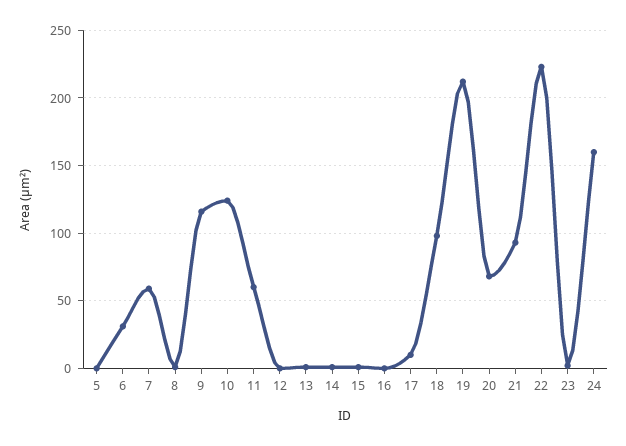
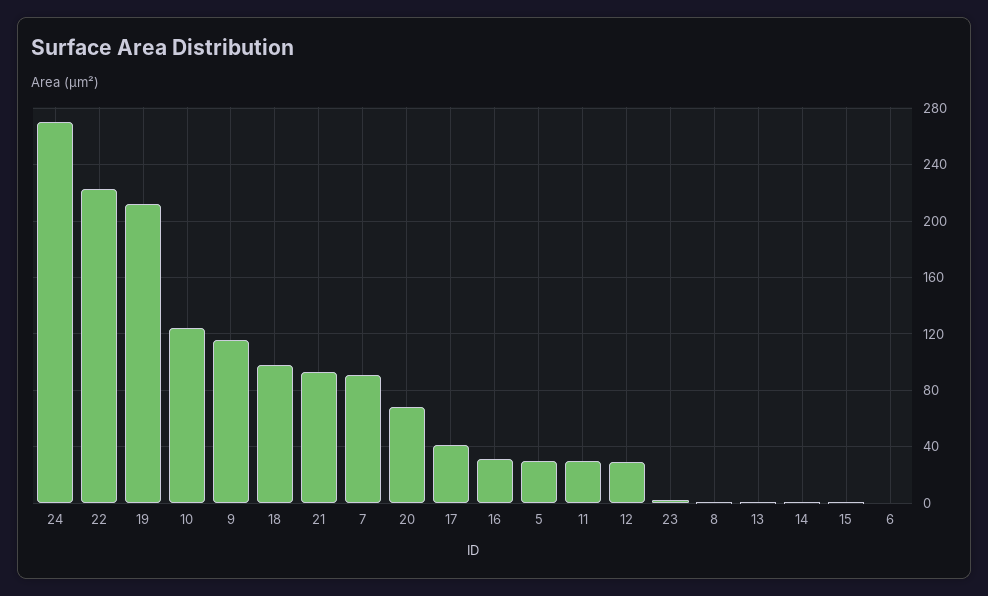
5: 0 -> 30
6: 30 -> 0
7: 60 -> 90
11: 60 -> 30
12: 0 -> 30
16: 0 -> 30
17: 10 -> 40
24: 160 -> 270

